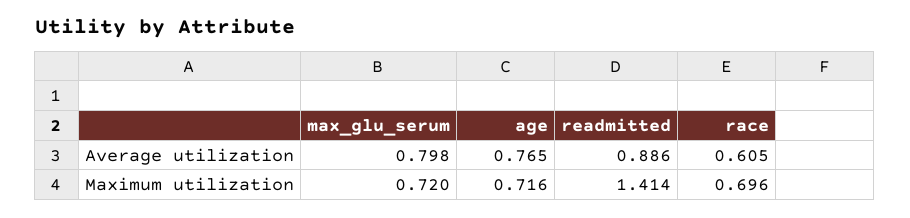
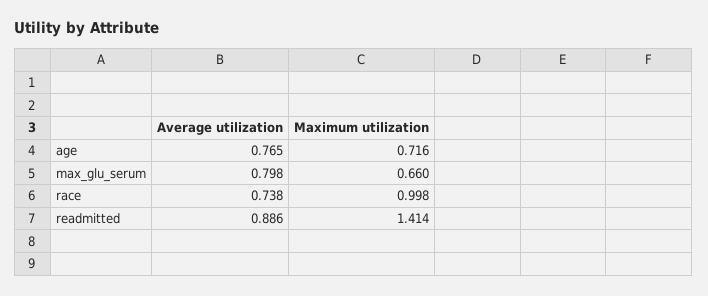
race, Average utilization: 0.605 -> 0.738
max_glu_serum, Maximum utilization: 0.72 -> 0.66
race, Maximum utilization: 0.696 -> 0.998

